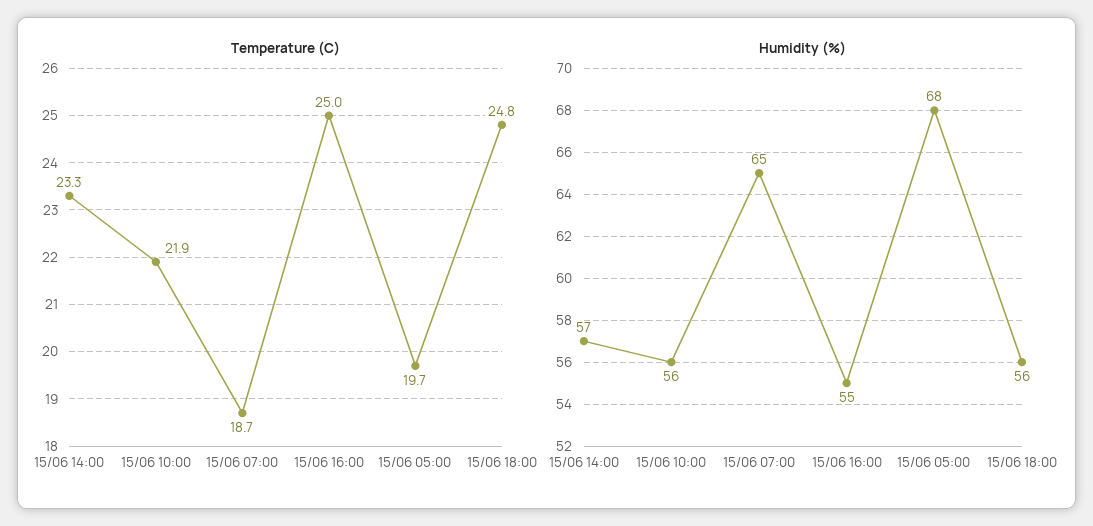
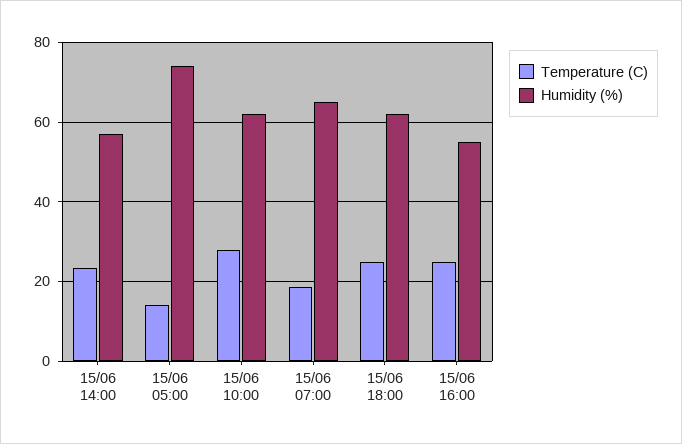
Temperature (C), 15/06 10:00: 21.9 -> 28
Temperature (C), 15/06 05:00: 19.7 -> 14
Humidity (%), 15/06 10:00: 56 -> 62
Humidity (%), 15/06 05:00: 68 -> 74
Humidity (%), 15/06 18:00: 56 -> 62

